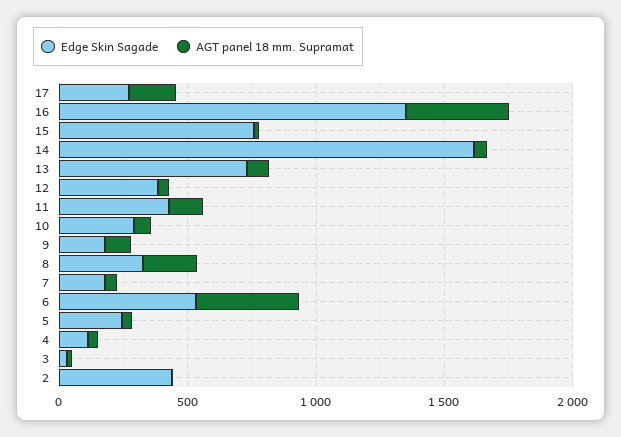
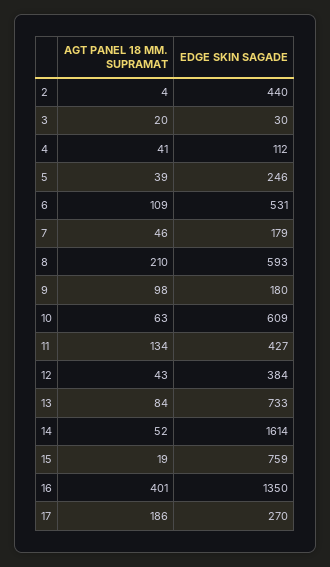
Edge Skin Sagade, 10: 300 -> 609
Edge Skin Sagade, 8: 300 -> 593
AGT panel 18 mm. Supramat, 6: 400 -> 109

